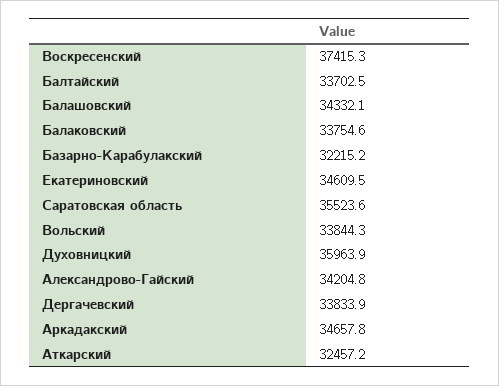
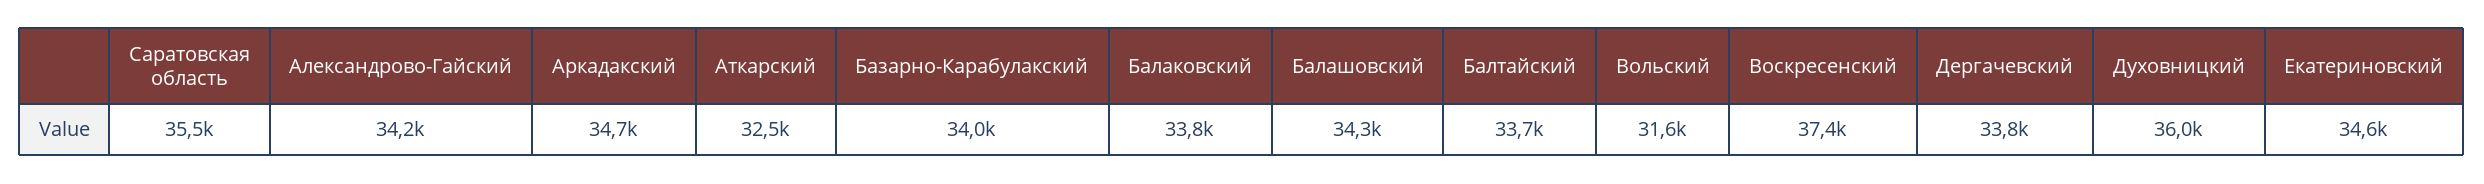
Базарно-Карабулакский: 32215.2 -> 34000
Вольский: 33844.3 -> 31600

